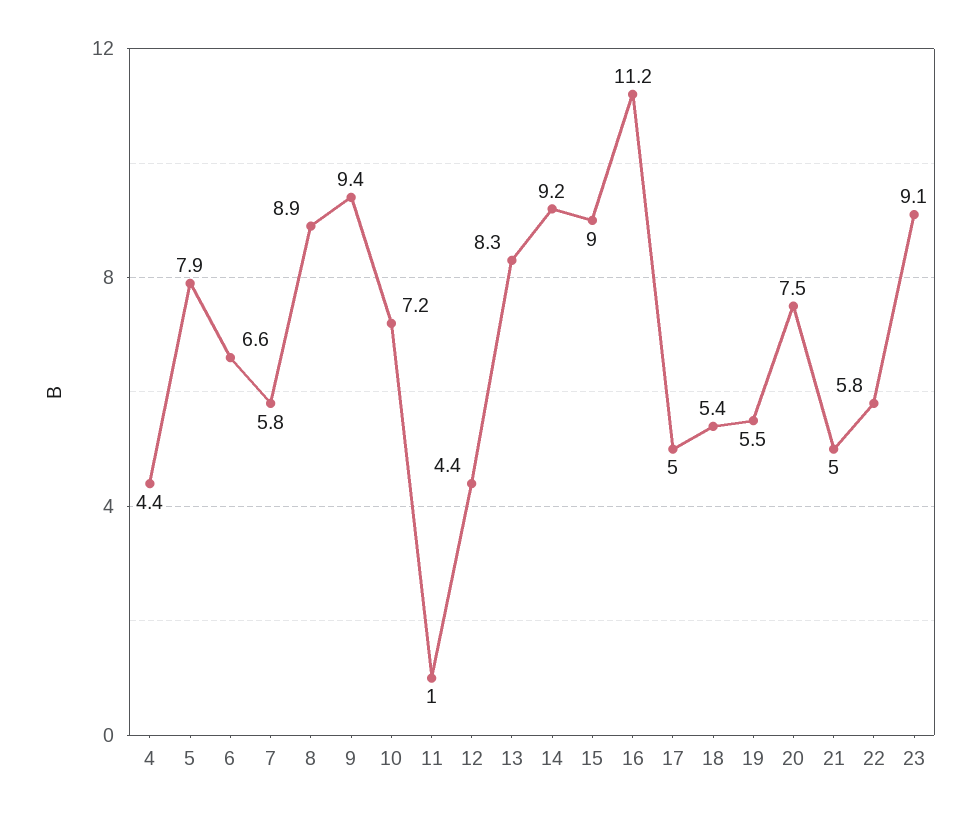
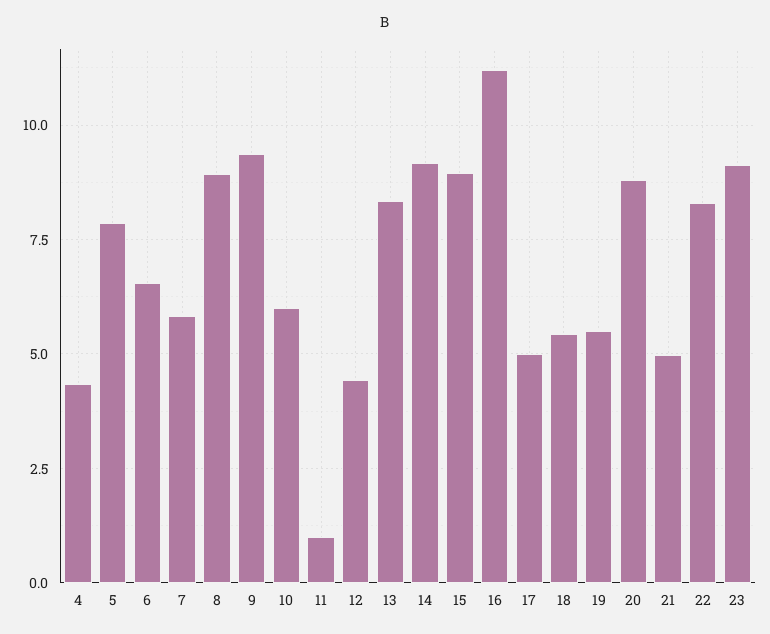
10: 7.2 -> 6
20: 7.5 -> 8.75
22: 5.8 -> 8.25

